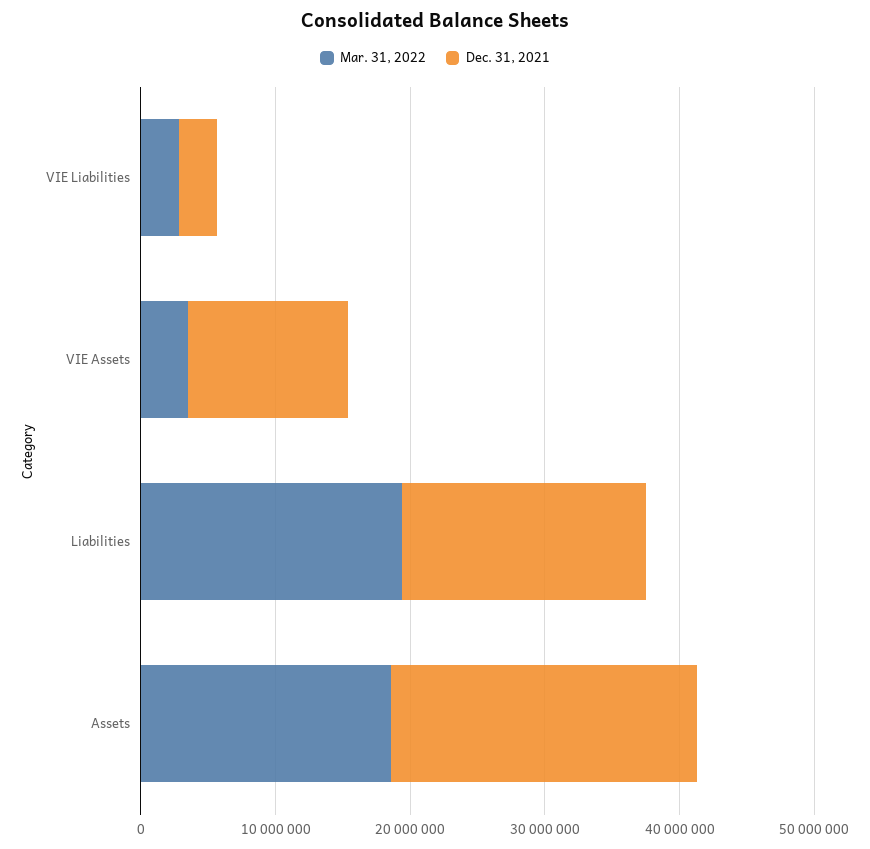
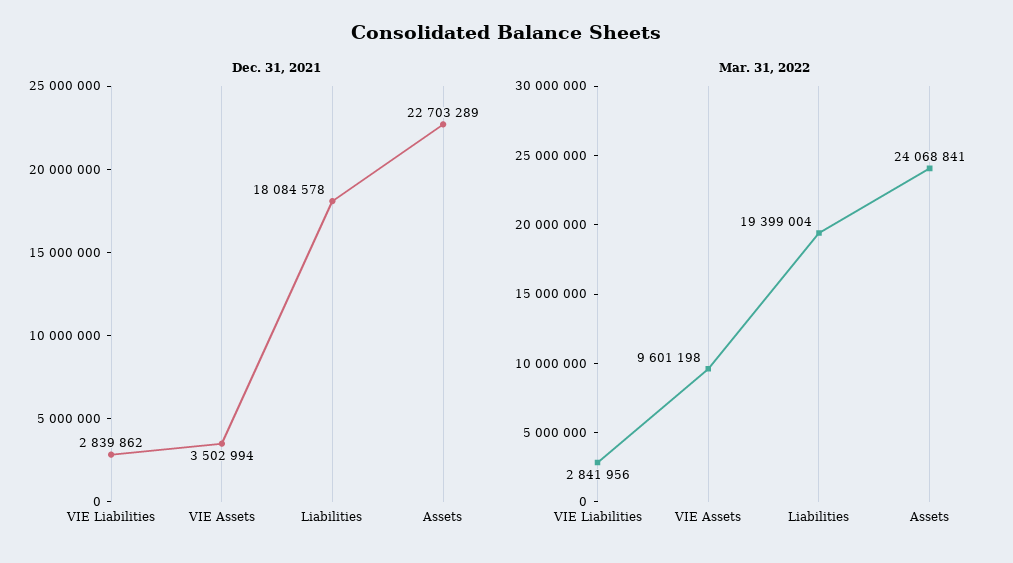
Mar. 31, 2022, VIE Assets: 4000000 -> 9601198
Dec. 31, 2021, VIE Assets: 12000000 -> 3502994
Mar. 31, 2022, Assets: 18000000 -> 24068841

